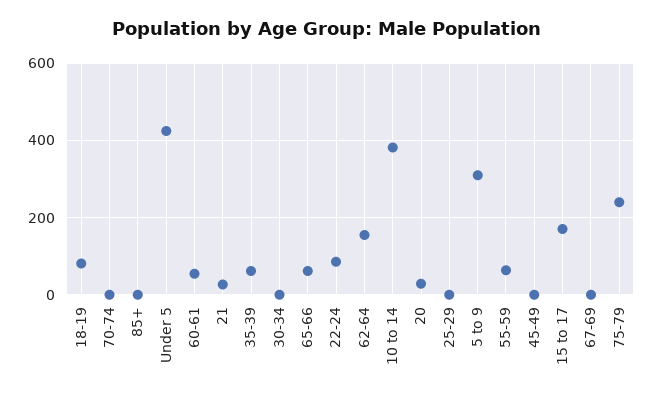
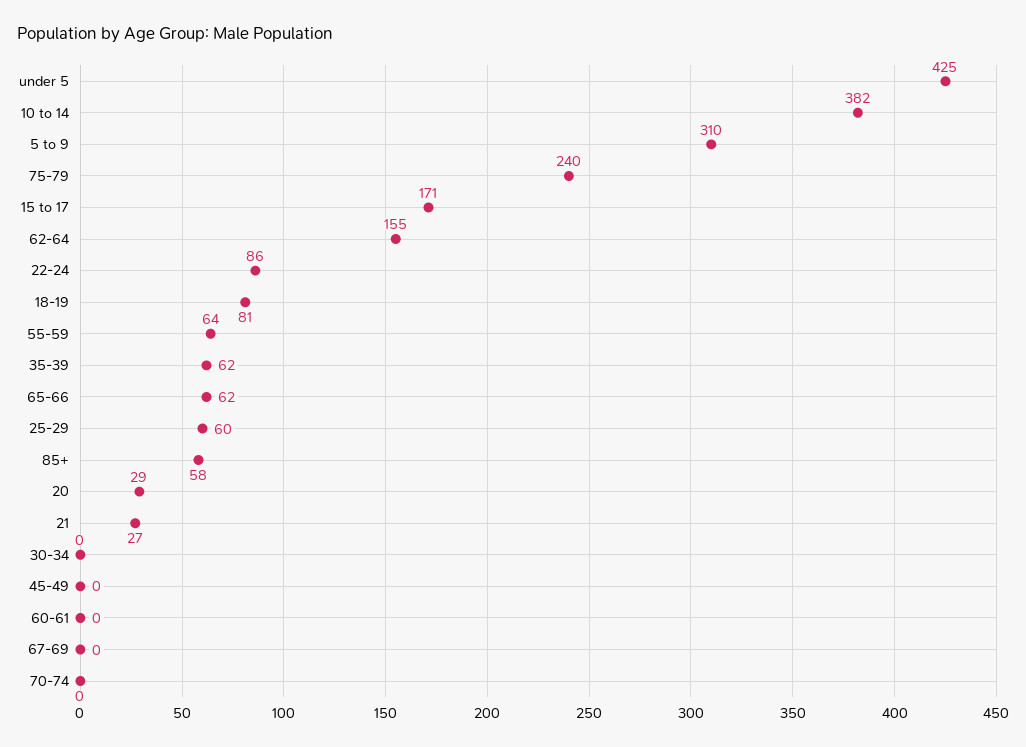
85+: 0 -> 58
60-61: 60 -> 0
25-29: 0 -> 60

